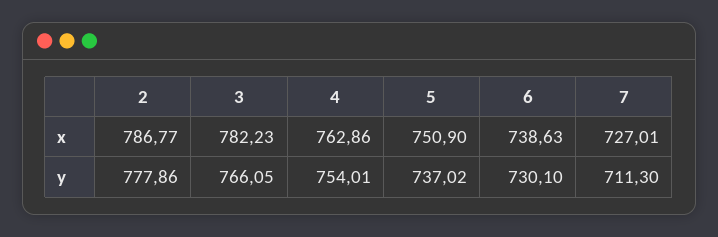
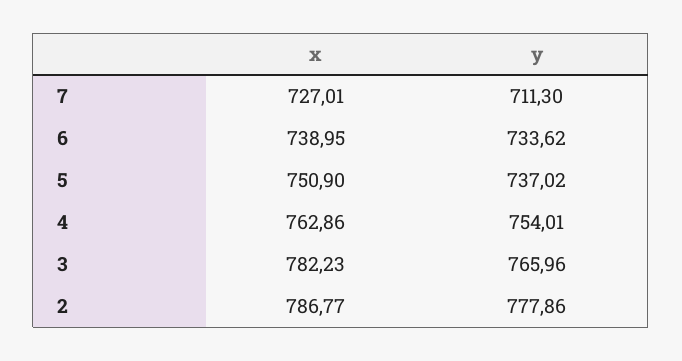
6, x: 738.63 -> 738.95
3, y: 766.05 -> 765.96
6, y: 730.1 -> 733.62

